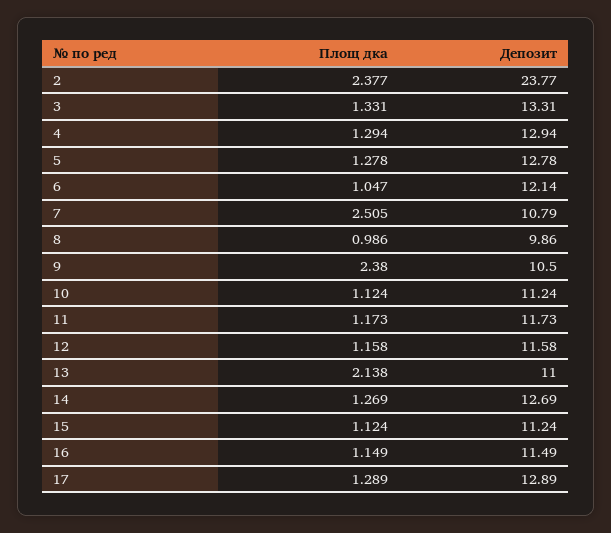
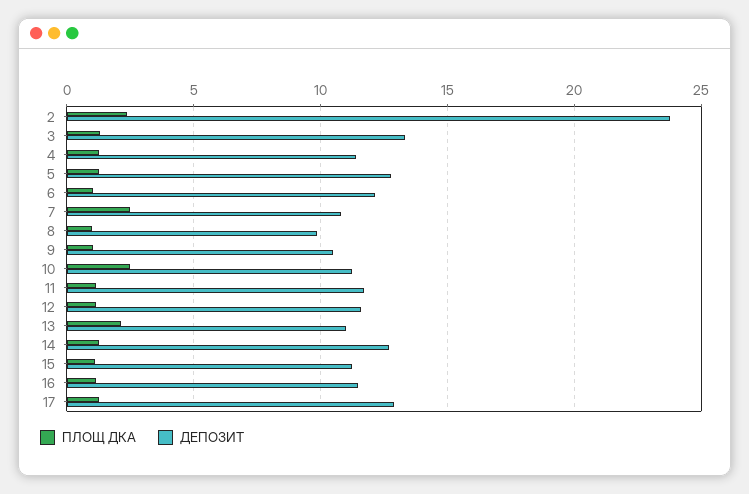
Депозит, 4: 12.94 -> 11.5
Площ дка, 9: 2.38 -> 1
Площ дка, 10: 1.124 -> 2.5

